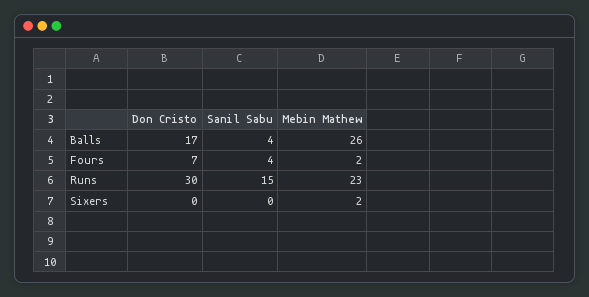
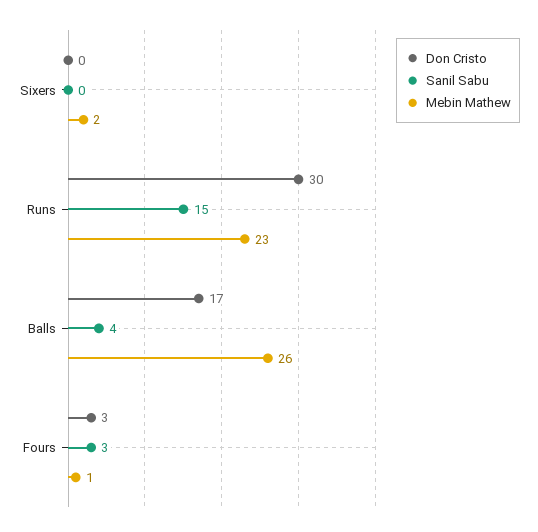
Don Cristo, Fours: 7 -> 3
Sanil Sabu, Fours: 4 -> 3
Mebin Mathew, Fours: 2 -> 1

